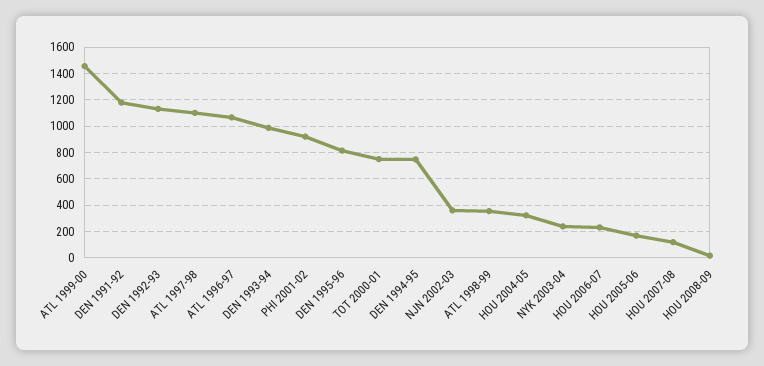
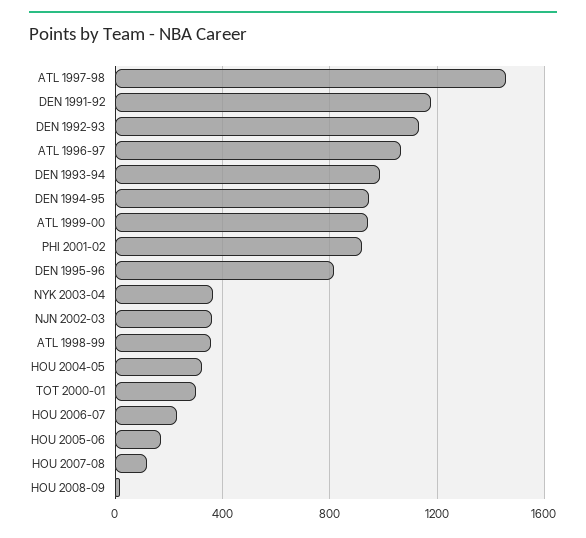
ATL 1999-00: 1450 -> 950
ATL 1997-98: 1100 -> 1450
TOT 2000-01: 750 -> 300
DEN 1994-95: 750 -> 950
NYK 2003-04: 250 -> 350

